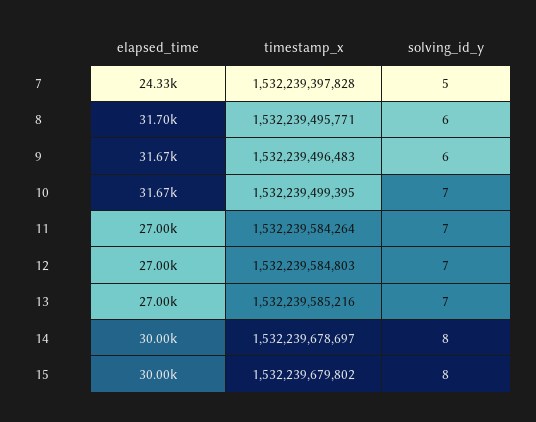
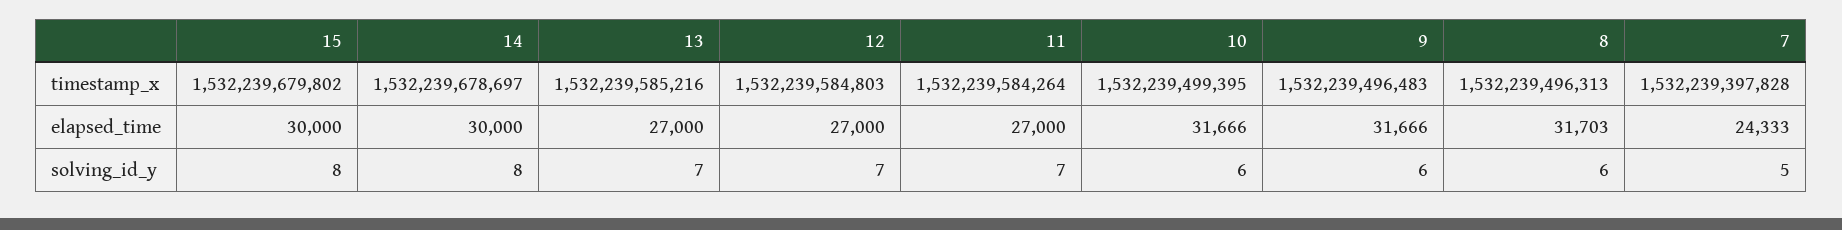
timestamp_x, 8: 1532239495771 -> 1532239496313
solving_id_y, 10: 7 -> 6

